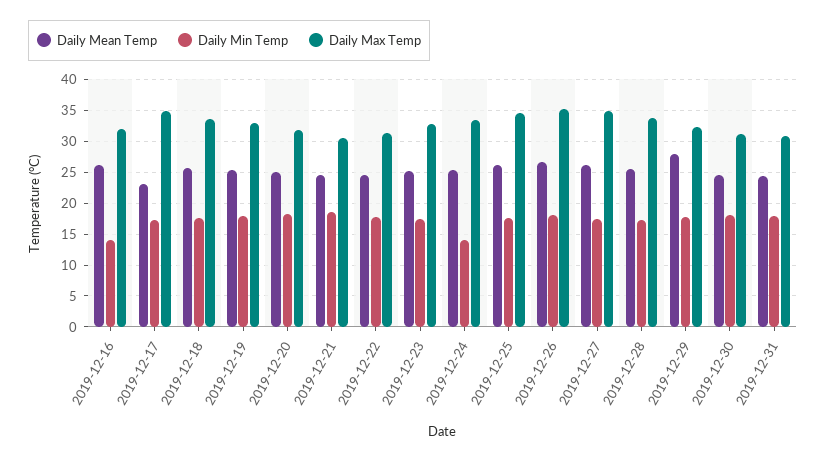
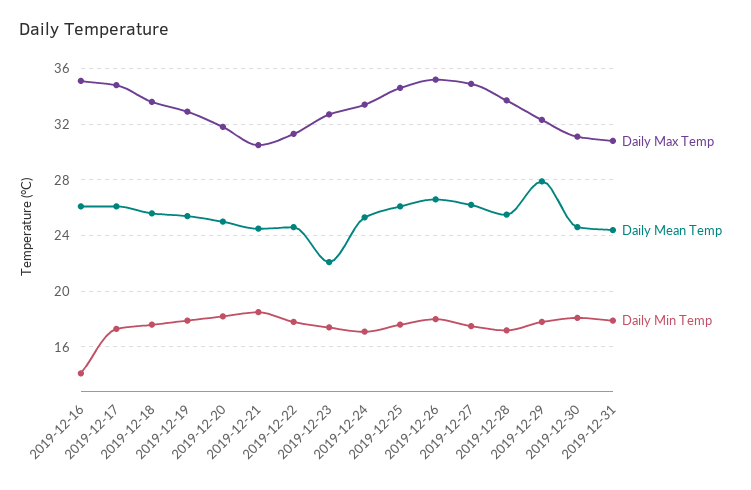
Daily Max Temp, 2019-12-16: 32 -> 35
Daily Mean Temp, 2019-12-17: 23 -> 26
Daily Mean Temp, 2019-12-23: 25 -> 22
Daily Min Temp, 2019-12-24: 14 -> 17

